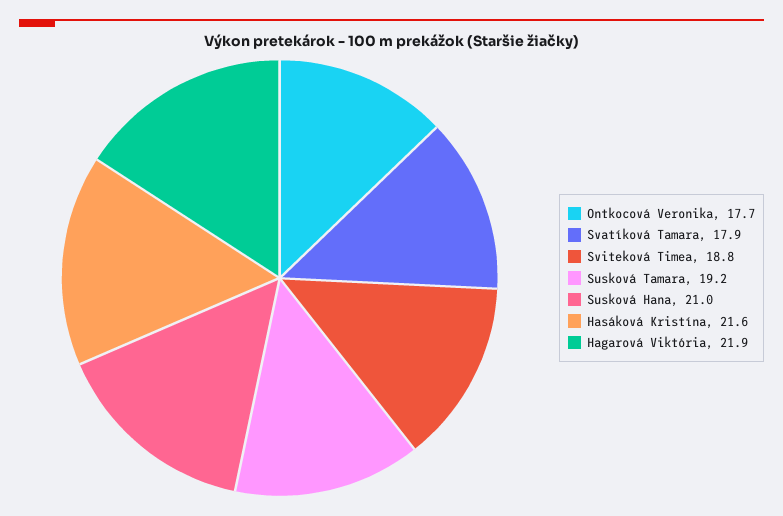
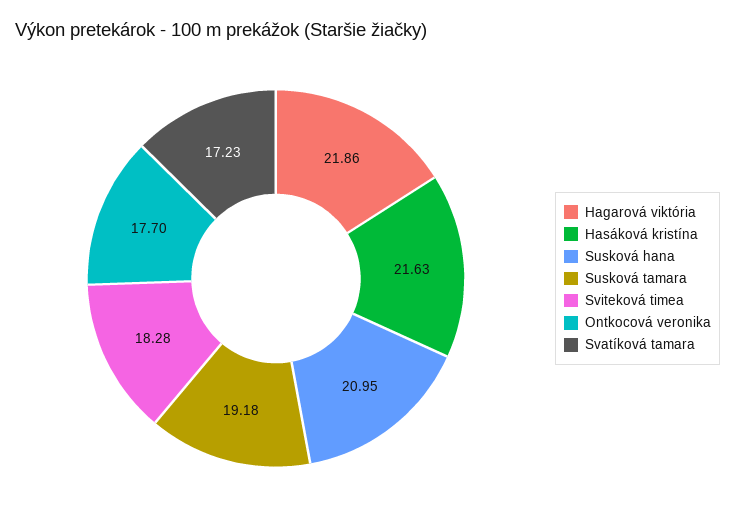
Svatíková Tamara: 17.9 -> 17.23
Sviteková Timea: 18.8 -> 18.28

